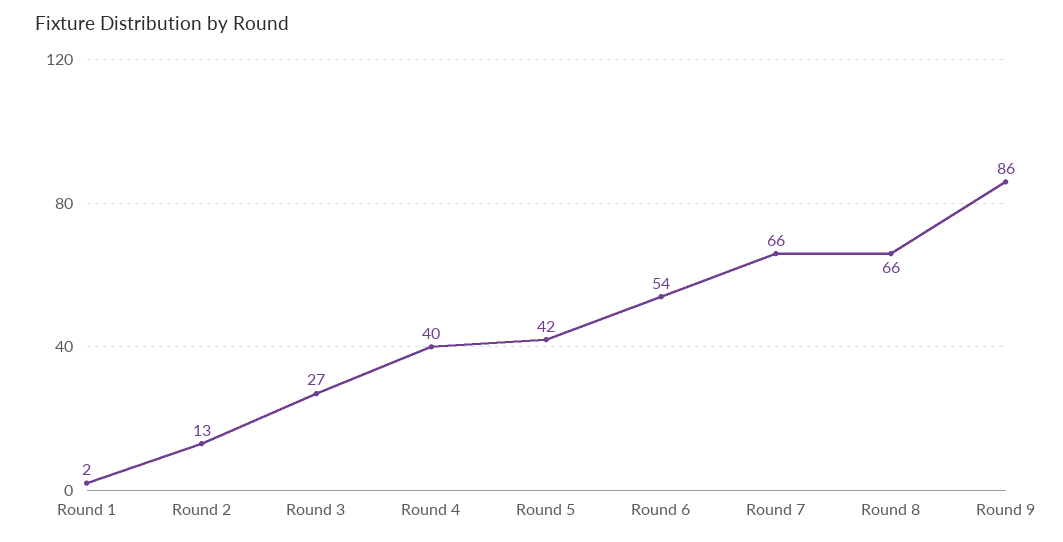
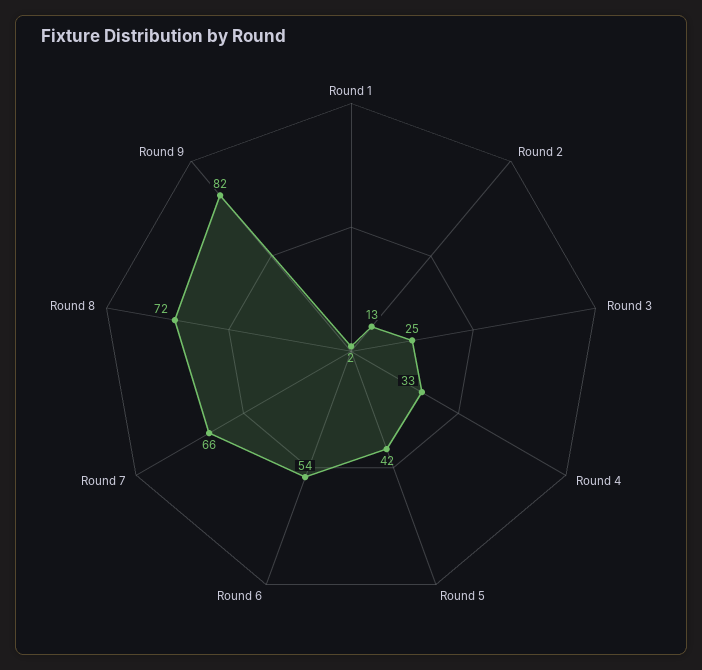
Round 3: 27 -> 25
Round 4: 40 -> 33
Round 8: 66 -> 72
Round 9: 86 -> 82

